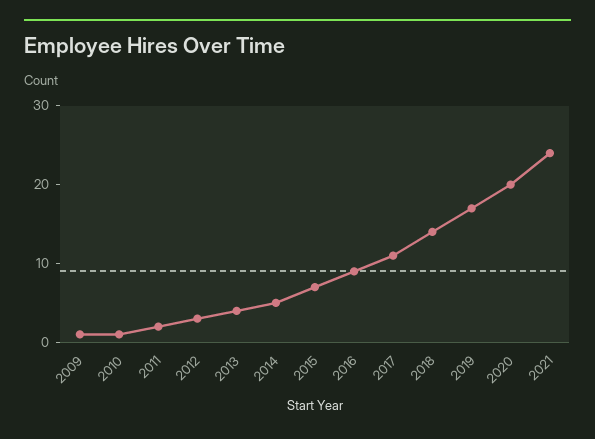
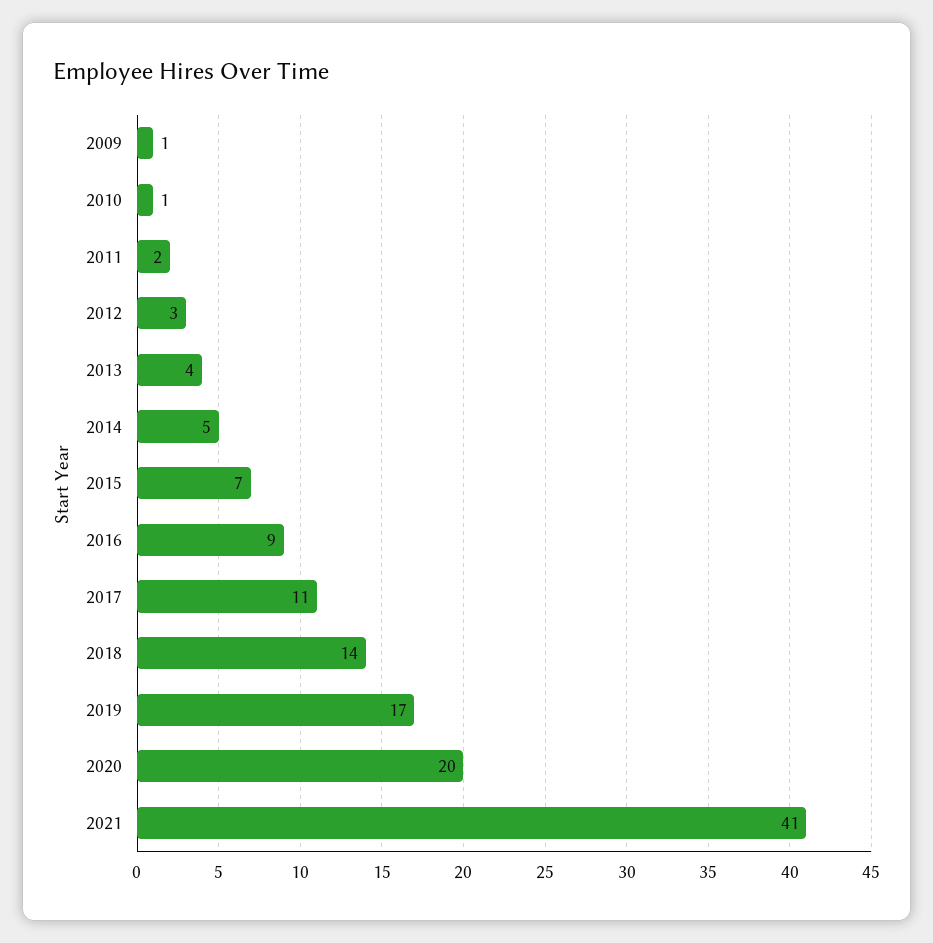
2021: 25 -> 41

